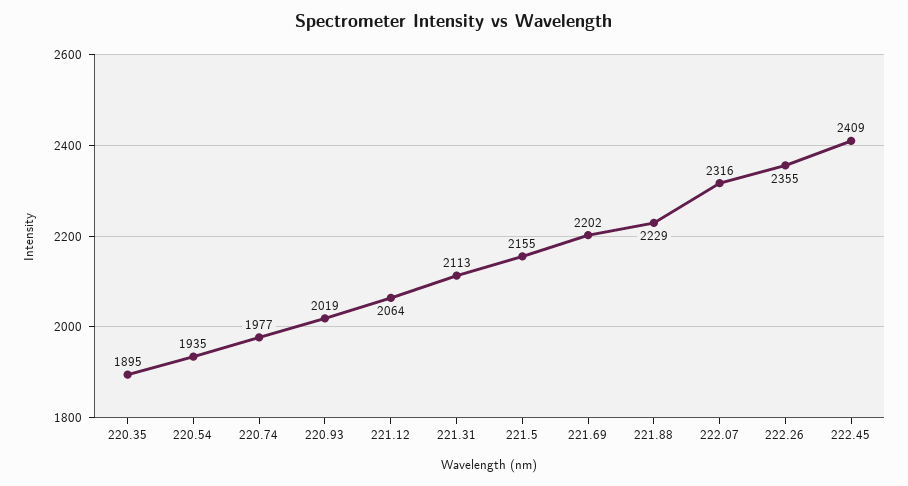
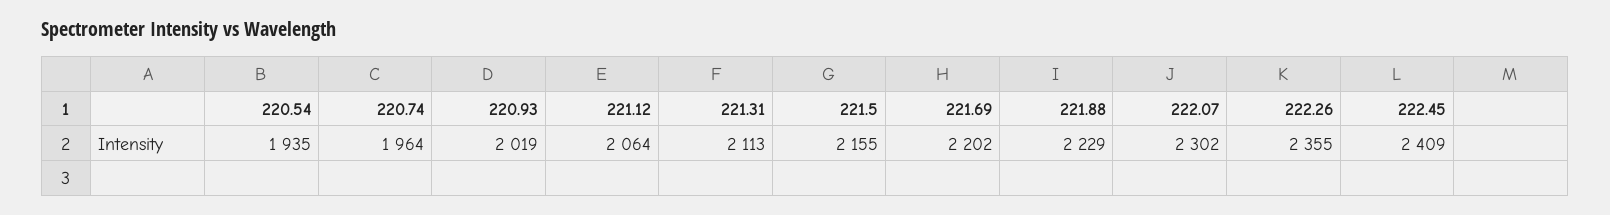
220.35: 1895 -> none
220.74: 1977 -> 1964
222.07: 2316 -> 2302

